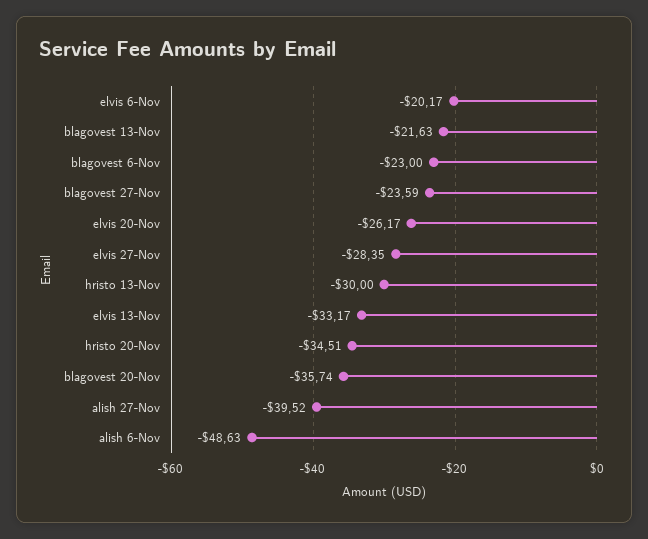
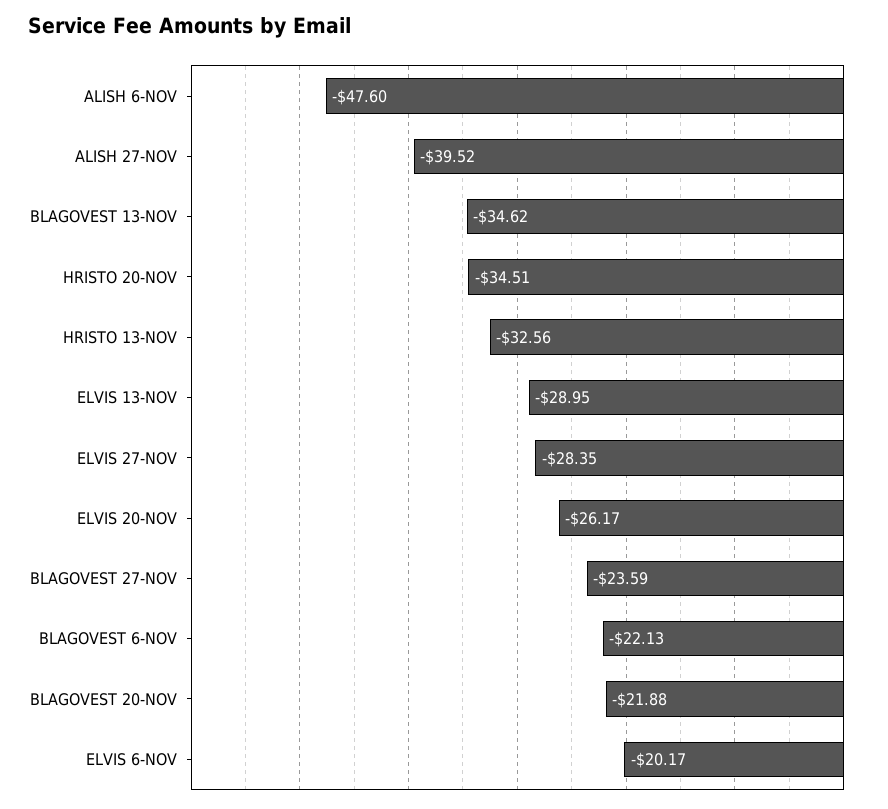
blagovest 13-Nov: -21.63 -> -34.62
blagovest 6-Nov: -23 -> -22.13
hristo 13-Nov: -30 -> -32.56
elvis 13-Nov: -33.17 -> -28.95
blagovest 20-Nov: -35.74 -> -21.88
alish 6-Nov: -48.63 -> -47.6

